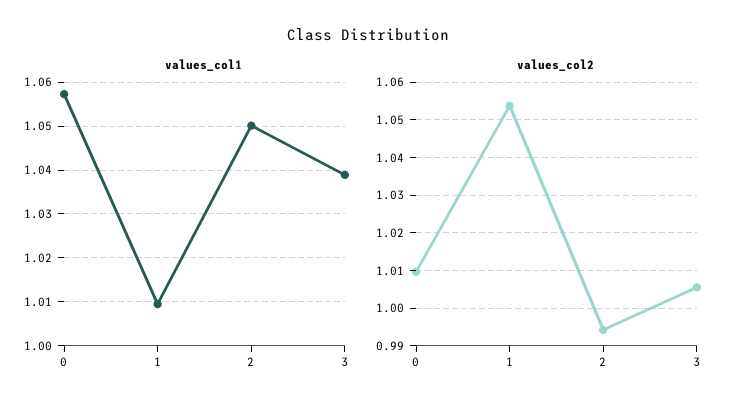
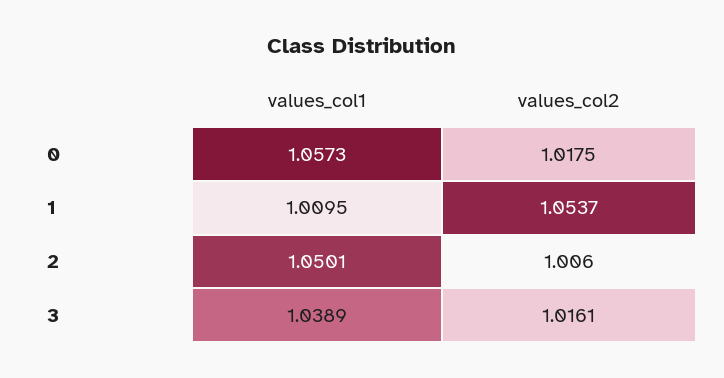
values_col2, 0: 1.01 -> 1.0175
values_col2, 2: 0.994 -> 1.006
values_col2, 3: 1.006 -> 1.0161

